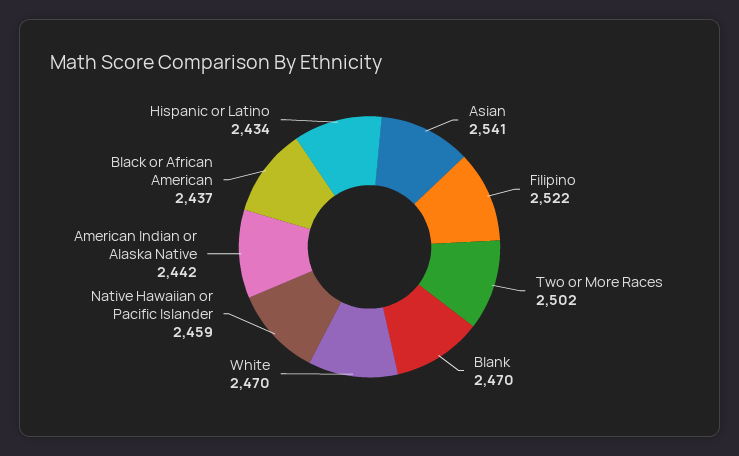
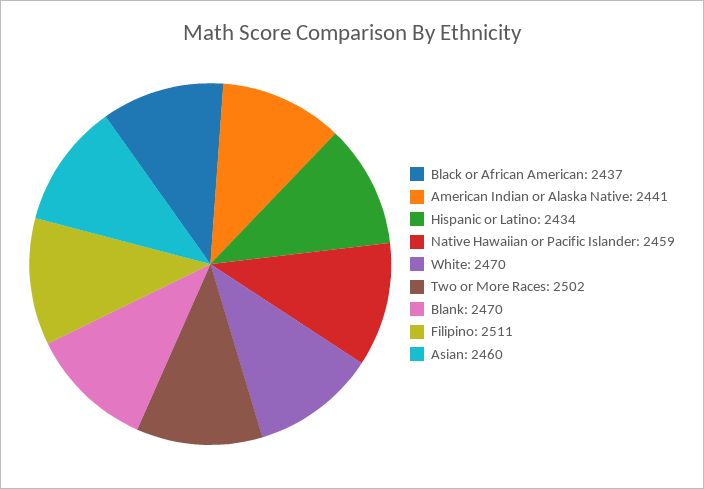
Asian: 2541 -> 2460
Filipino: 2522 -> 2511
American Indian or Alaska Native: 2442 -> 2441

